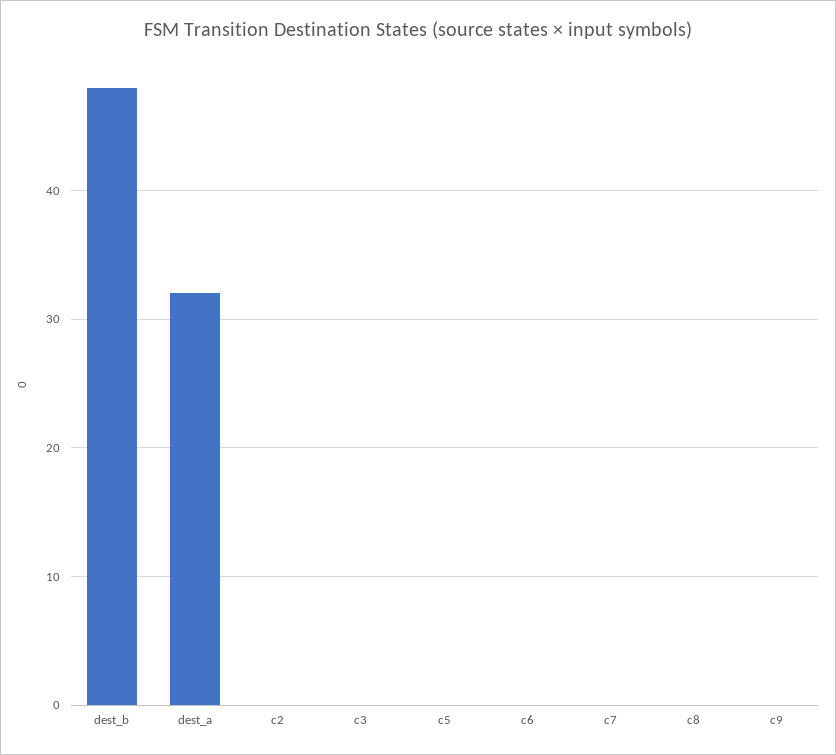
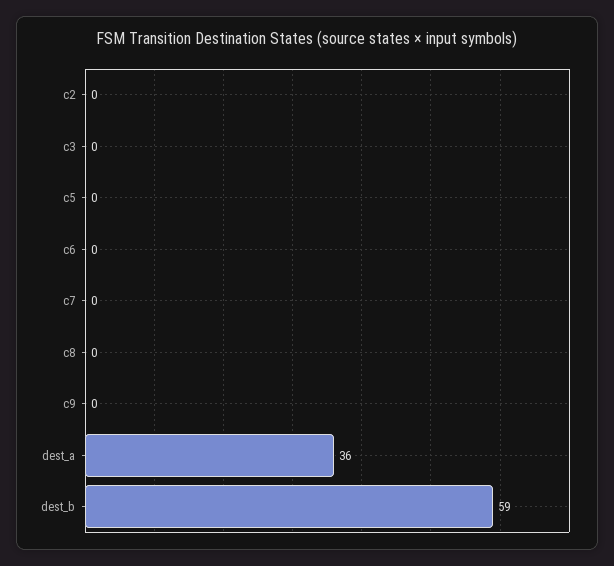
dest_b: 48 -> 59
dest_a: 32 -> 36

